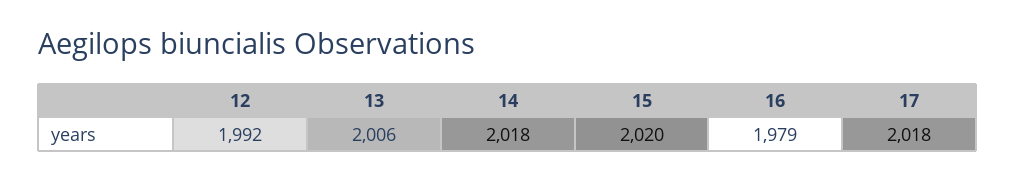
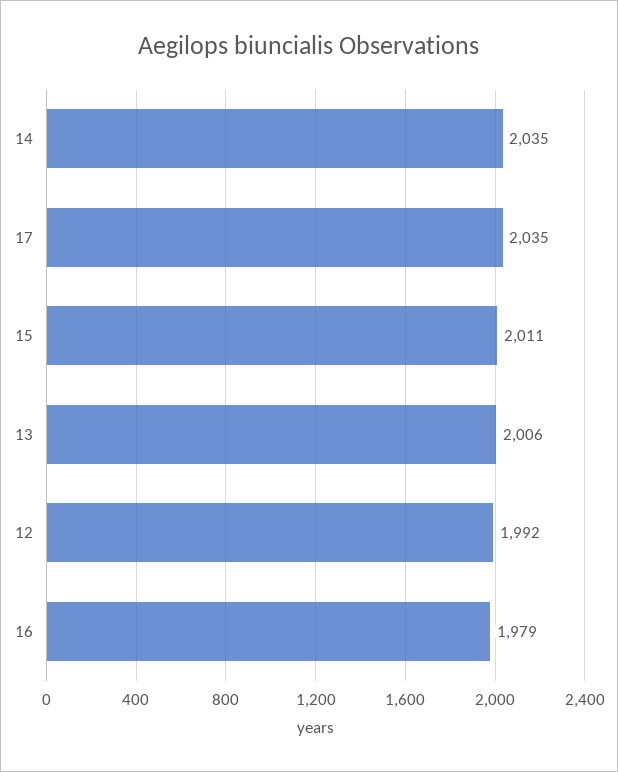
14: 2018 -> 2035
15: 2020 -> 2011
17: 2018 -> 2035

